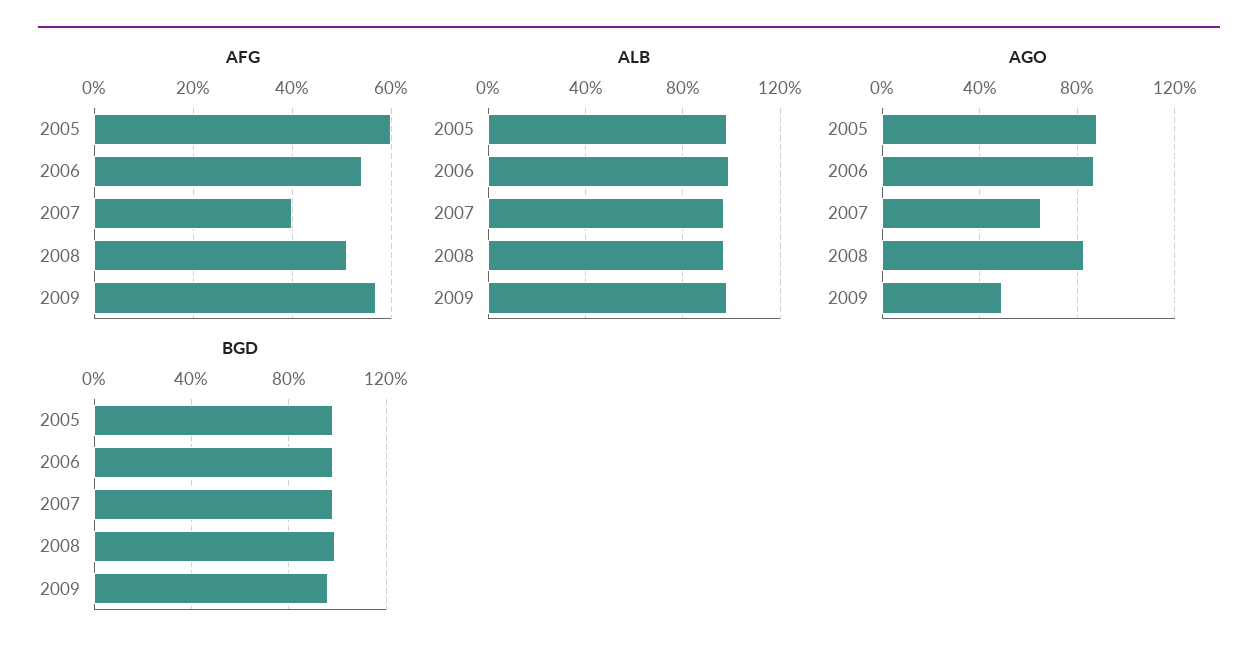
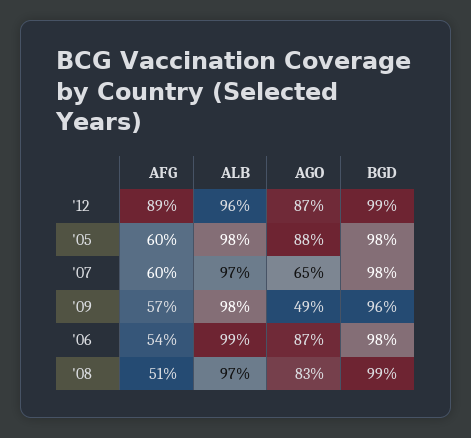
AFG, 2007: 40 -> 60
AFG, '12: none -> 89
ALB, '12: none -> 96
AGO, '12: none -> 87
BGD, '12: none -> 99

